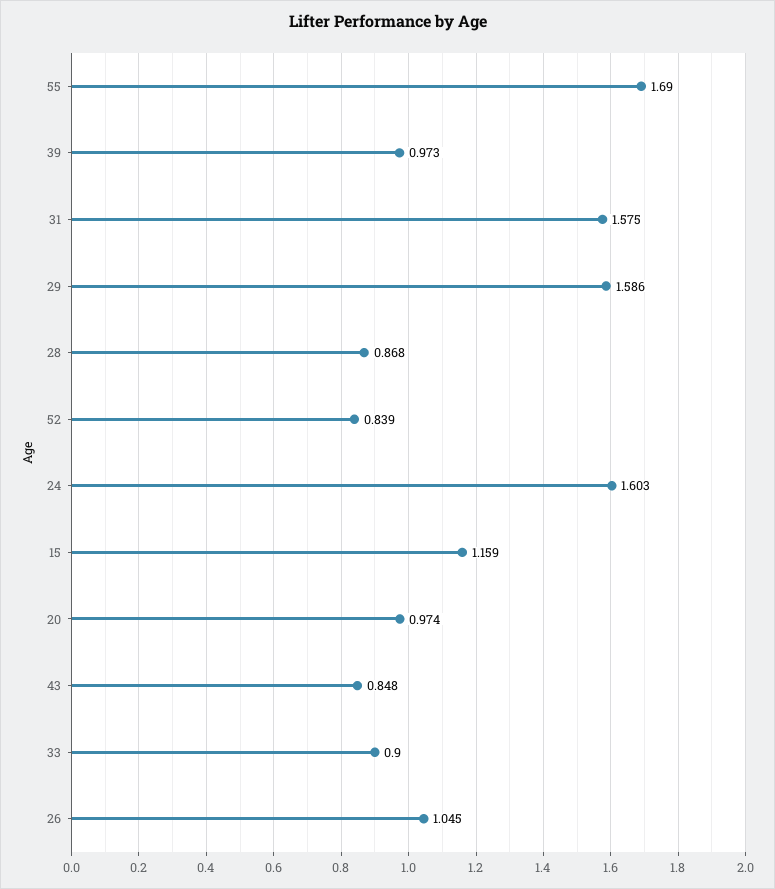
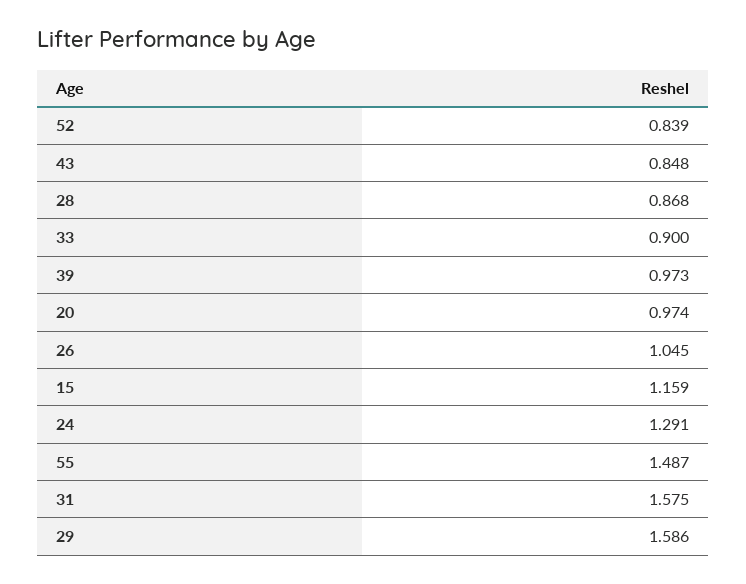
55: 1.69 -> 1.487
24: 1.603 -> 1.291

